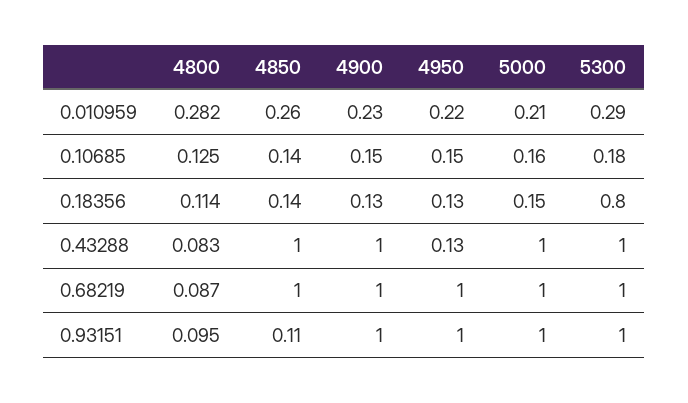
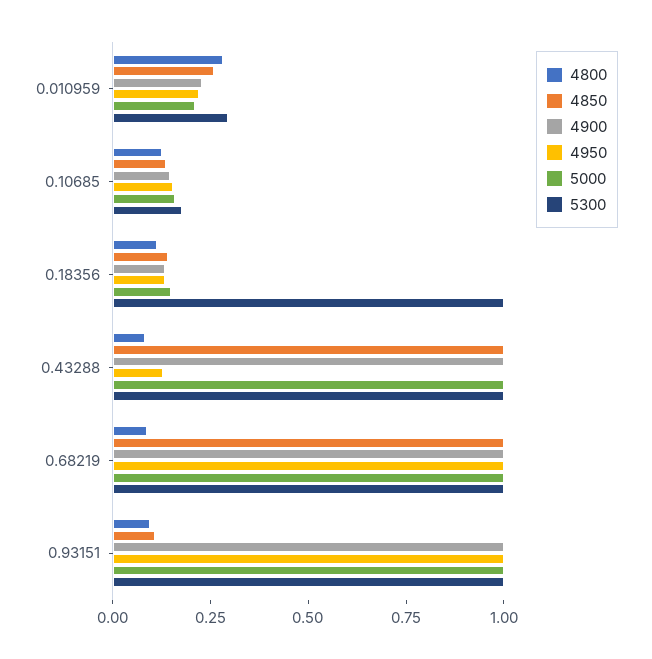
5300, 0.18356: 0.8 -> 1

